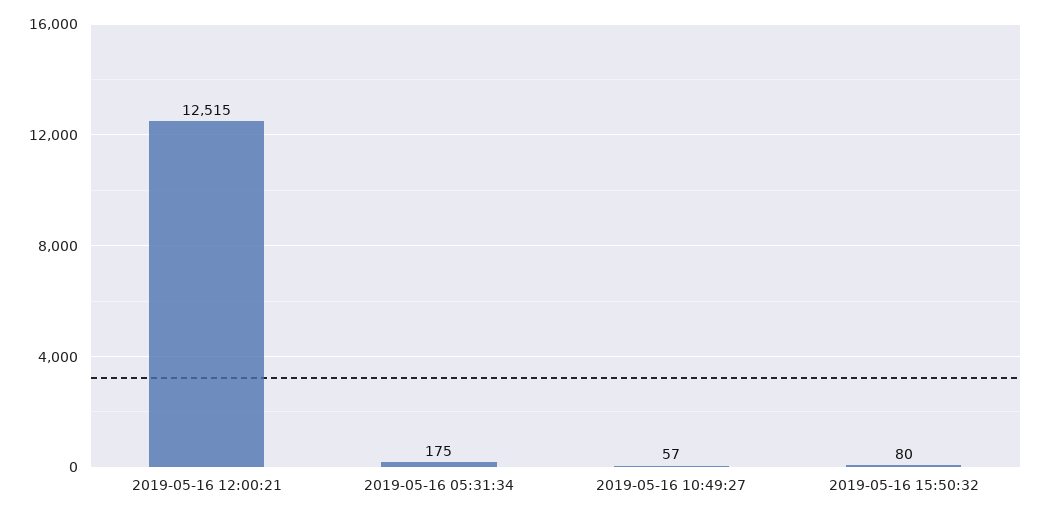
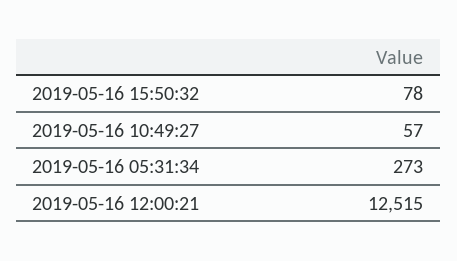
2019-05-16 05:31:34: 175 -> 273
2019-05-16 15:50:32: 80 -> 78

